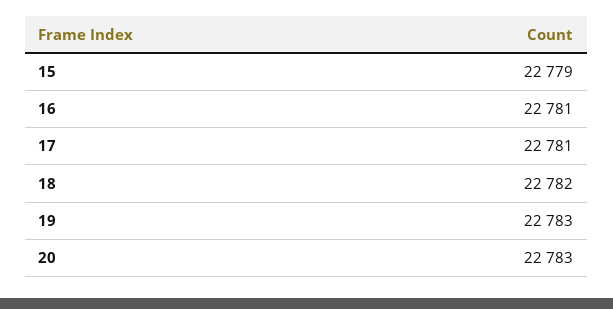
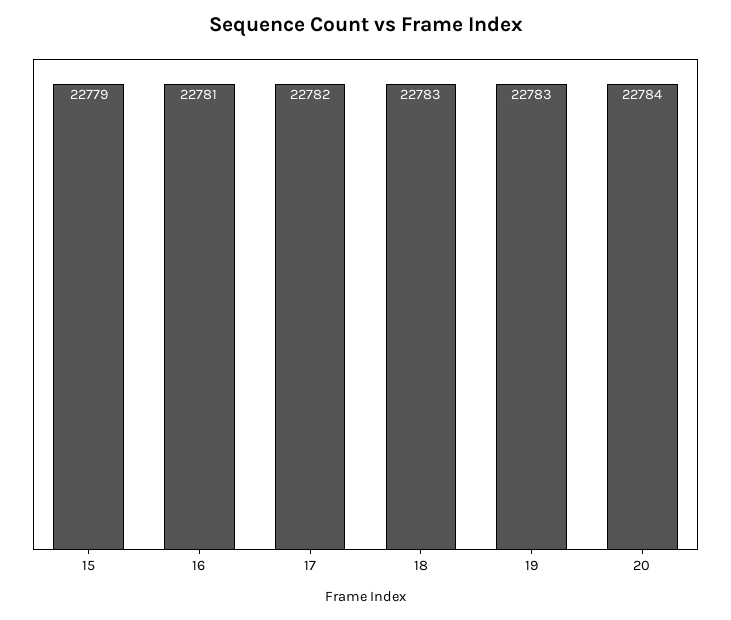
17: 22781 -> 22782
18: 22782 -> 22783
20: 22783 -> 22784

